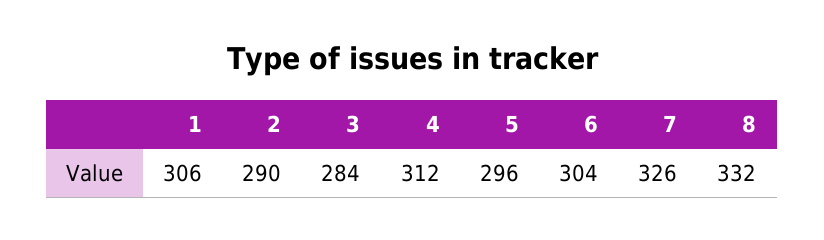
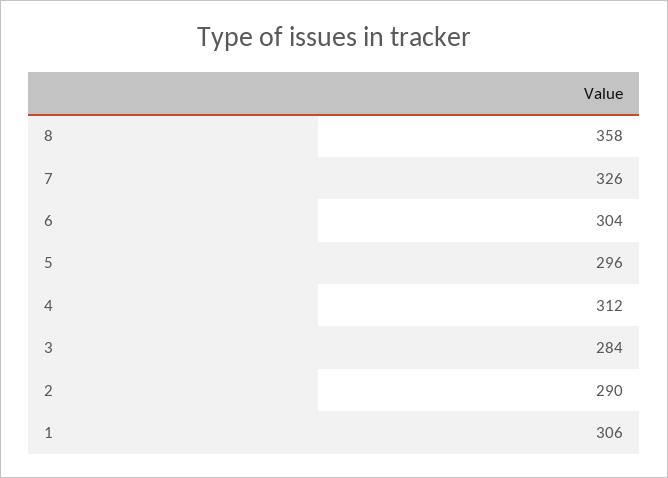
8: 332 -> 358

